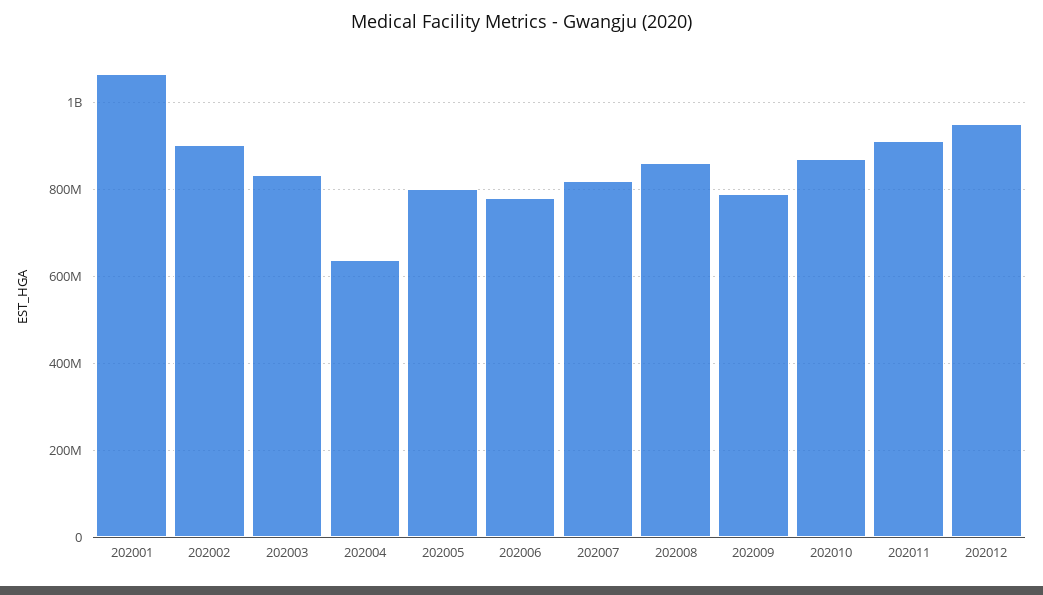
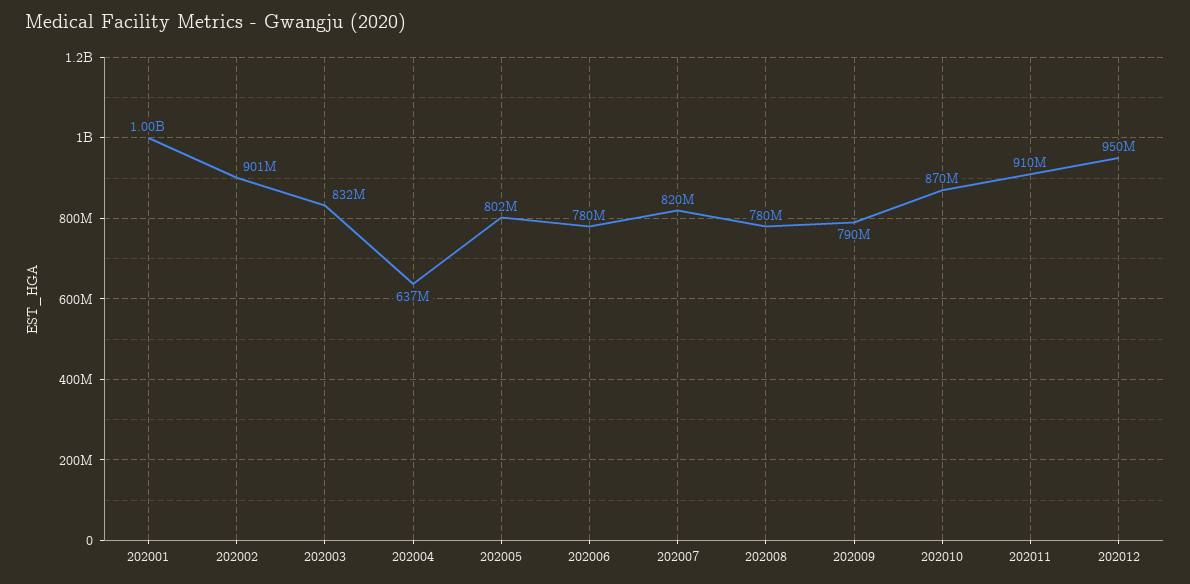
202001: 1060000000 -> 1000000000
202008: 860000000 -> 780000000

